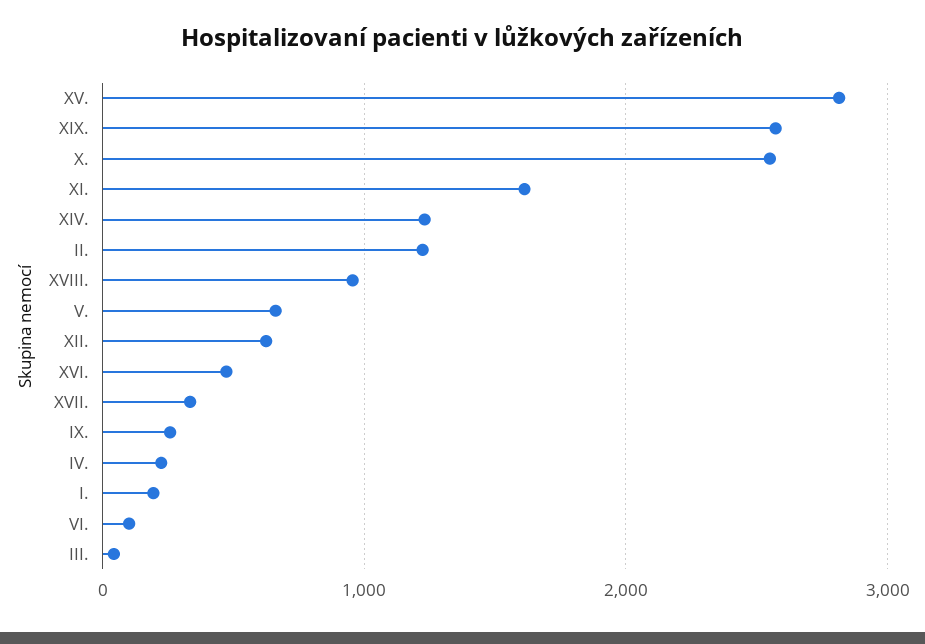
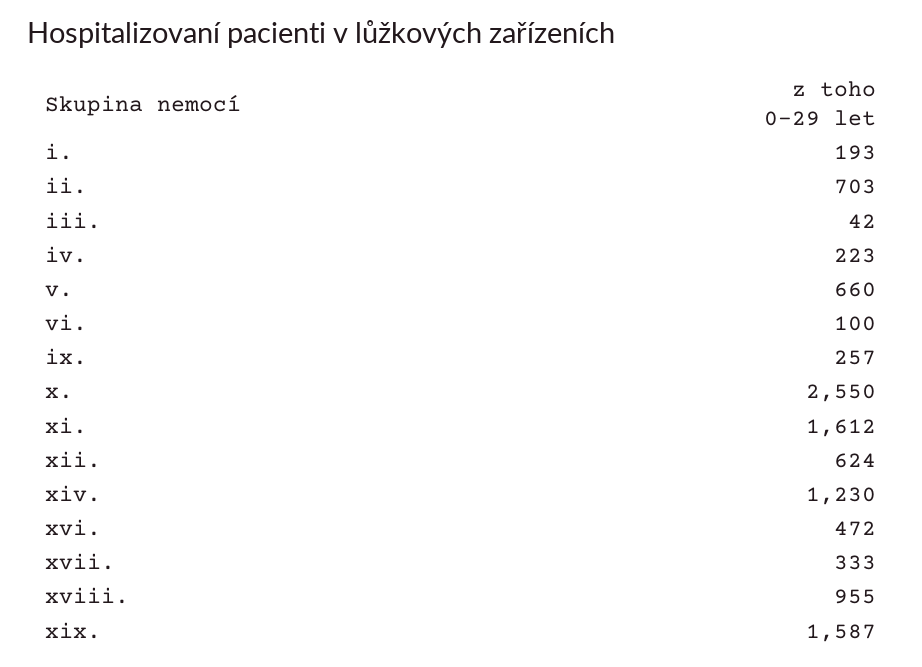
XV.: 2800 -> none
XIX.: 2600 -> 1587
II.: 1200 -> 703

